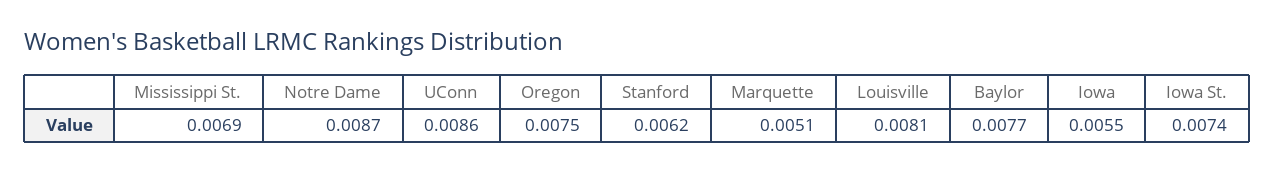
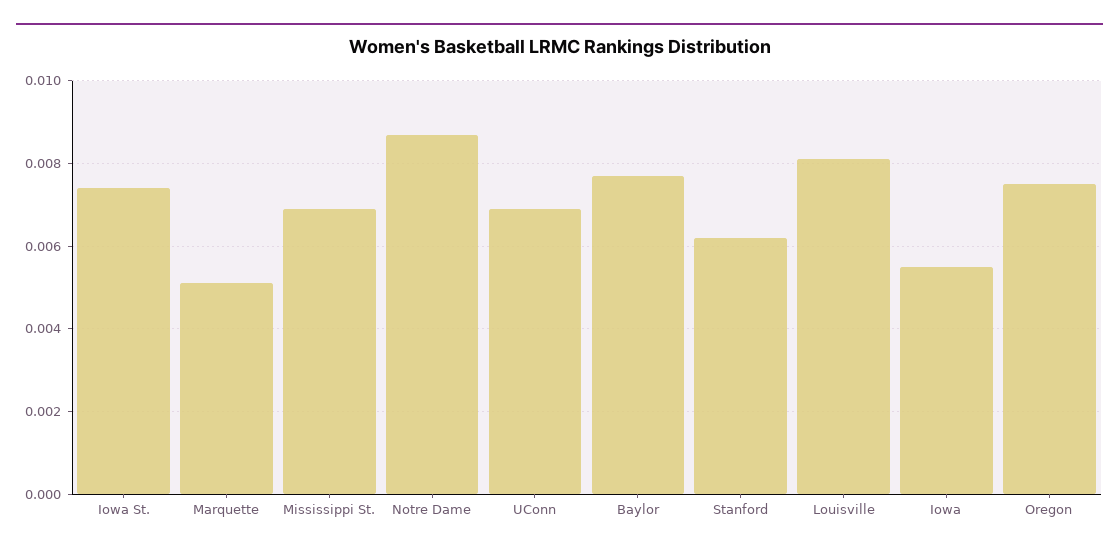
UConn: 0.0086 -> 0.007

